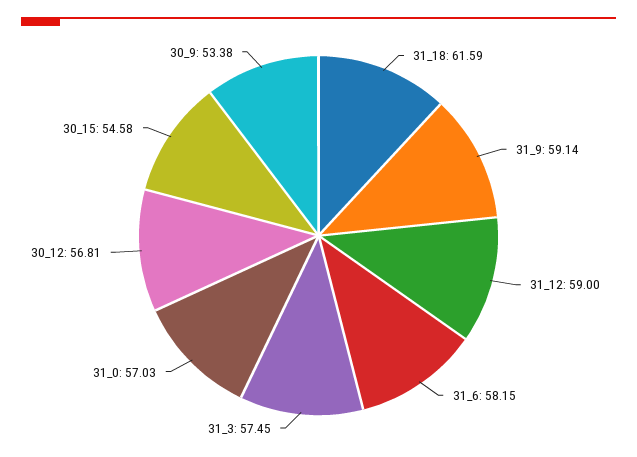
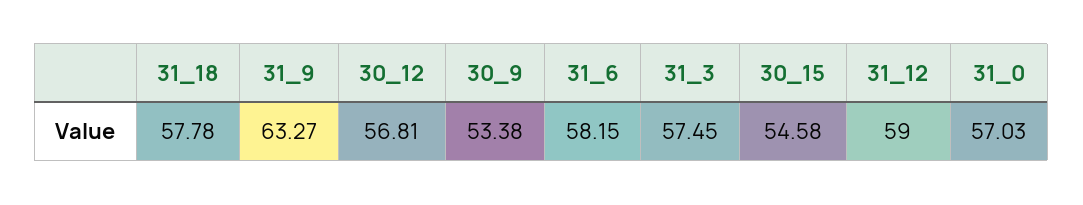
31_18: 61.59 -> 57.78
31_9: 59.14 -> 63.27

